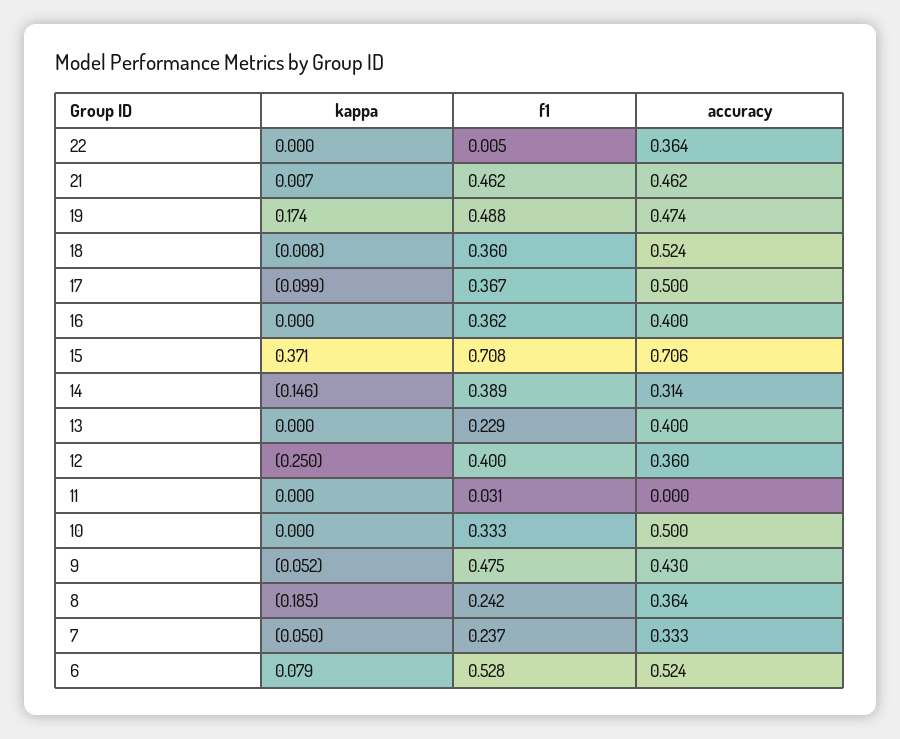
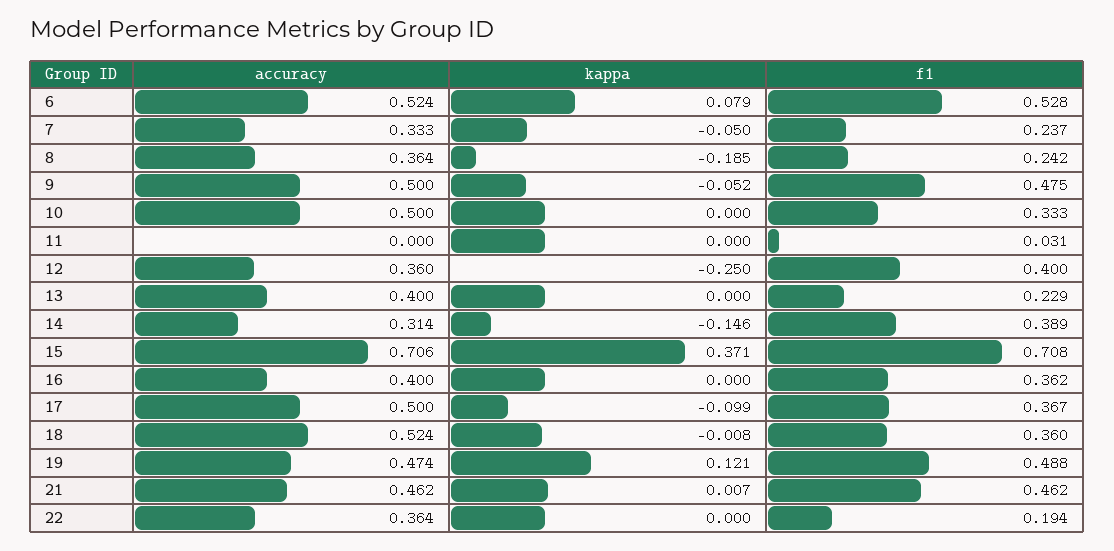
f1, 22: 0.005 -> 0.194
kappa, 19: 0.174 -> 0.121
accuracy, 9: 0.43 -> 0.5

